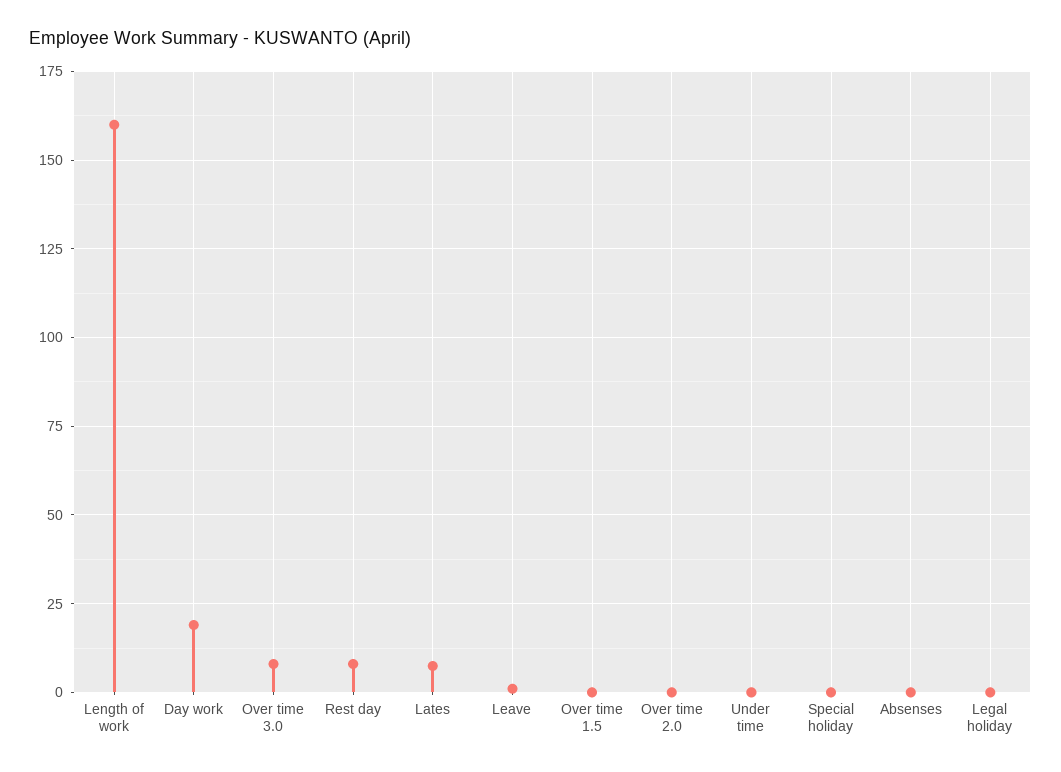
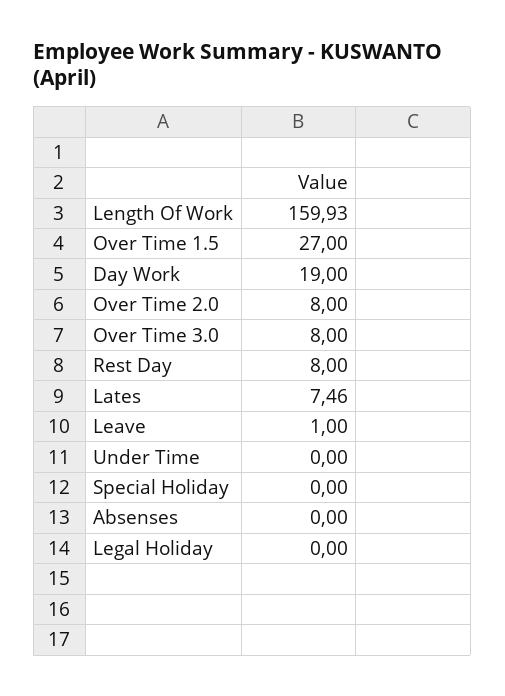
Over time 1.5: 0 -> 27
Over time 2.0: 0 -> 8

